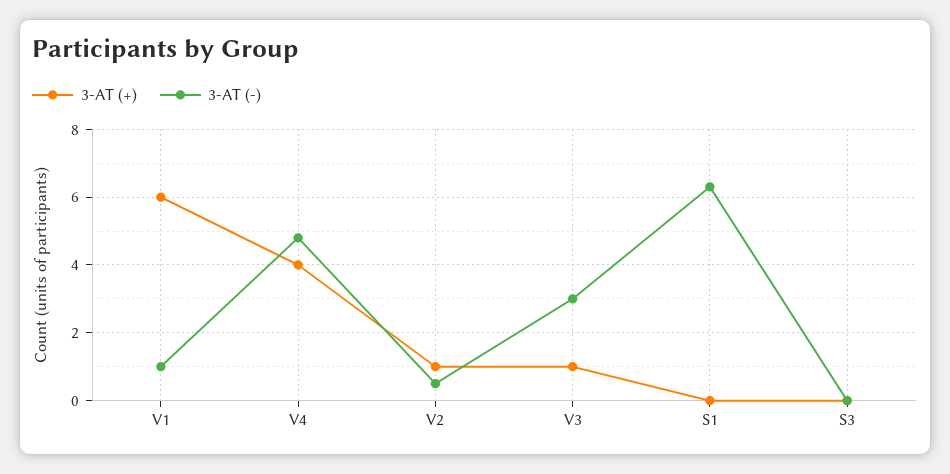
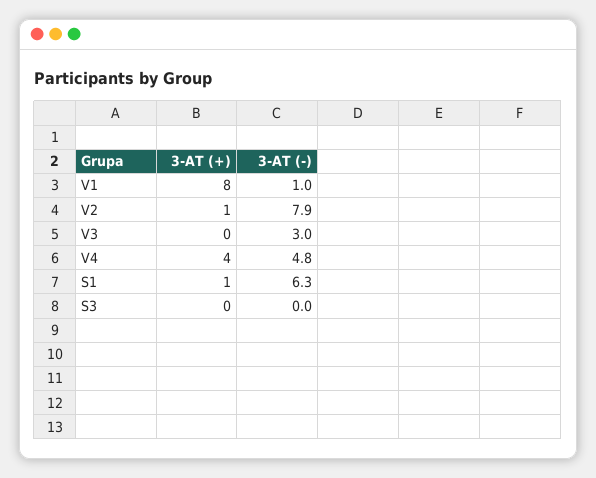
3-AT (+), V1: 6 -> 8
3-AT (-), V2: 0.5 -> 7.9
3-AT (+), V3: 1 -> 0
3-AT (+), S1: 0 -> 1

